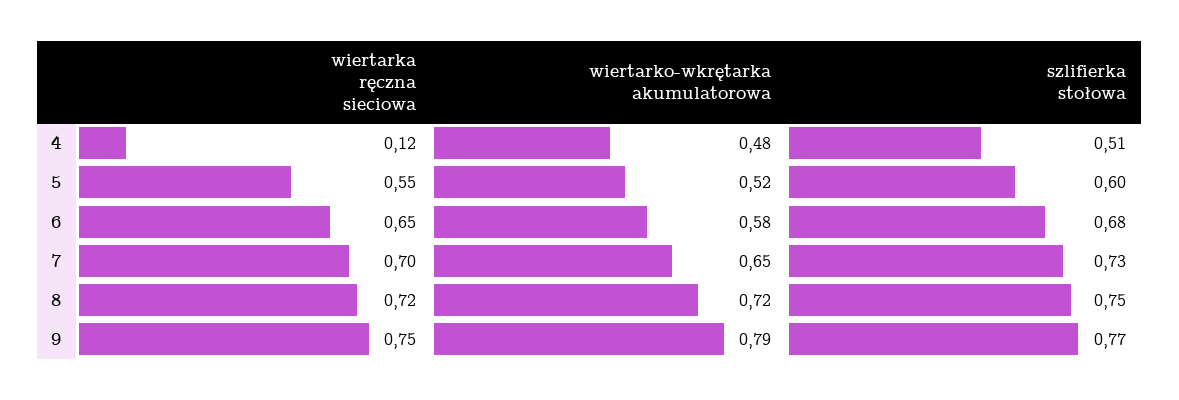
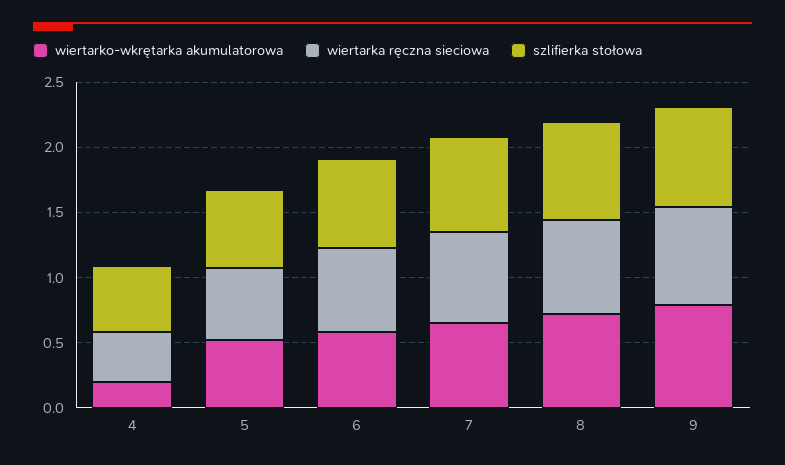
wiertarka ręczna sieciowa, 4: 0.12 -> 0.4
wiertarko-wkrętarka akumulatorowa, 4: 0.48 -> 0.2

